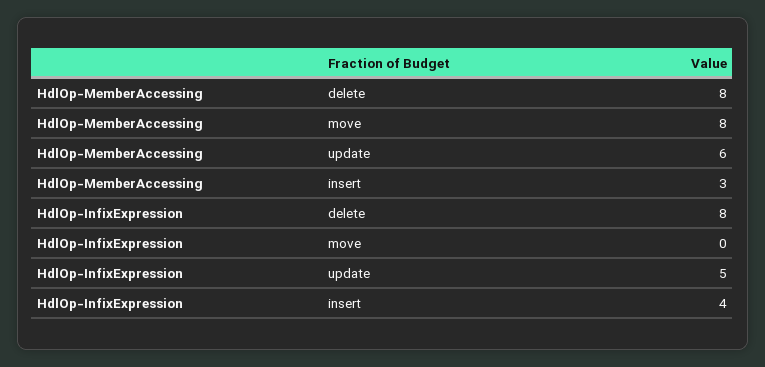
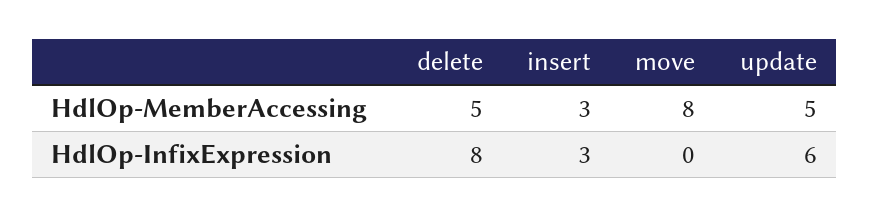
HdlOp-MemberAccessing, delete: 8 -> 5
HdlOp-MemberAccessing, update: 6 -> 5
HdlOp-InfixExpression, update: 5 -> 6
HdlOp-InfixExpression, insert: 4 -> 3

